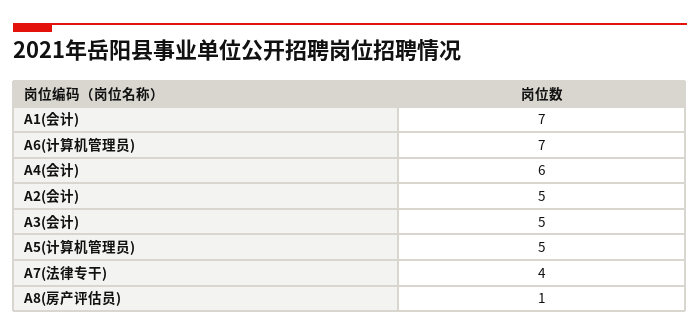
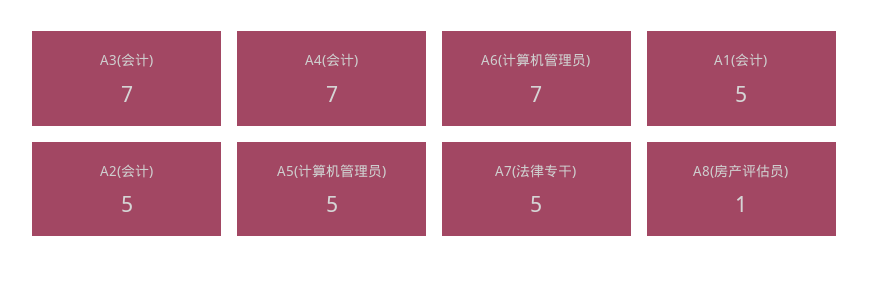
A1(会计): 7 -> 5
A4(会计): 6 -> 7
A3(会计): 5 -> 7
A7(法律专干): 4 -> 5

